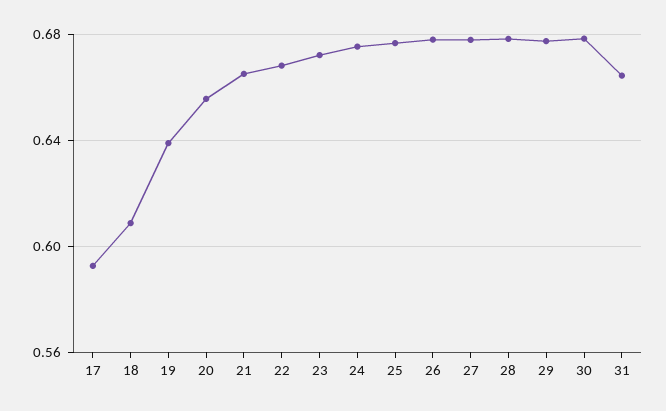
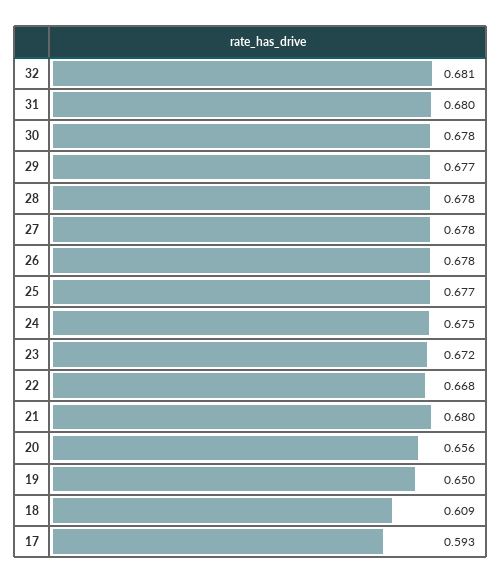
19: 0.64 -> 0.65
21: 0.665 -> 0.68
31: 0.665 -> 0.68
32: none -> 0.681

